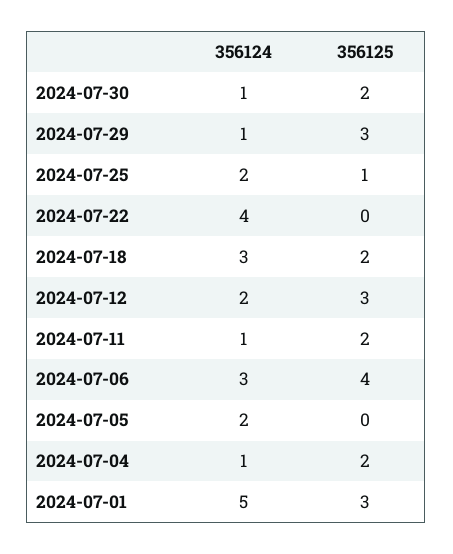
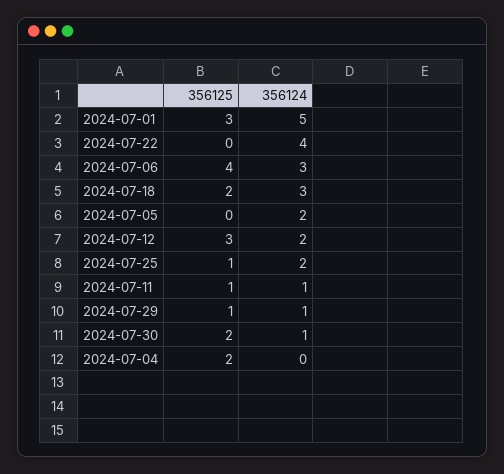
356125, 2024-07-29: 3 -> 1
356125, 2024-07-11: 2 -> 1
356124, 2024-07-04: 1 -> 0

